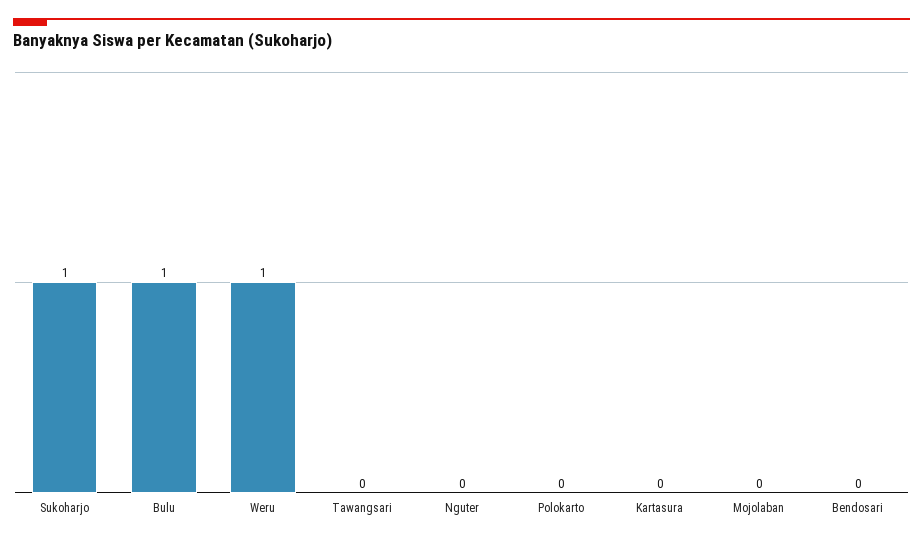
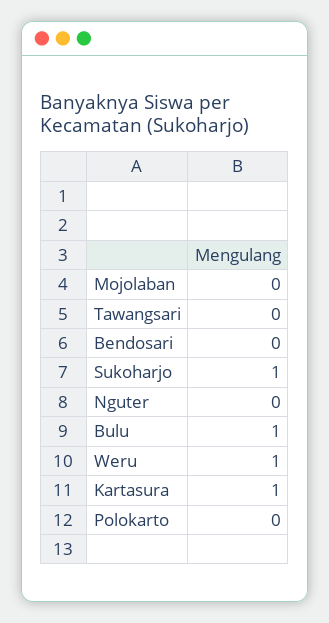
Kartasura: 0 -> 1

